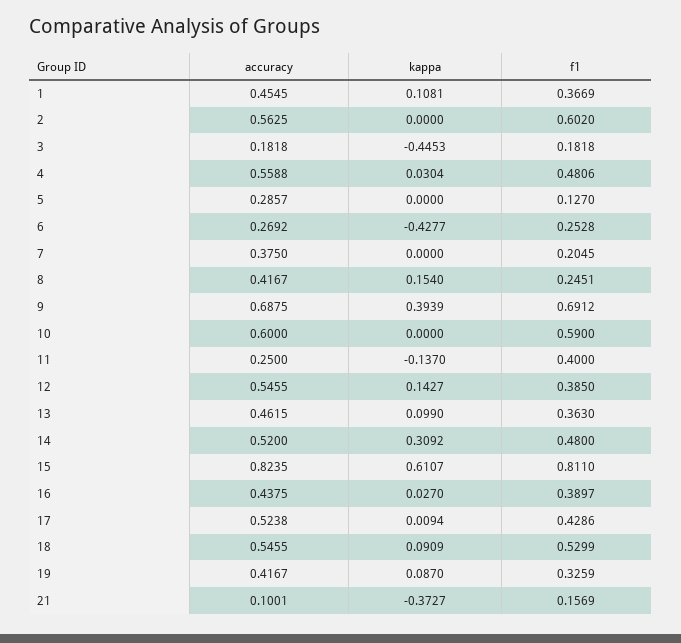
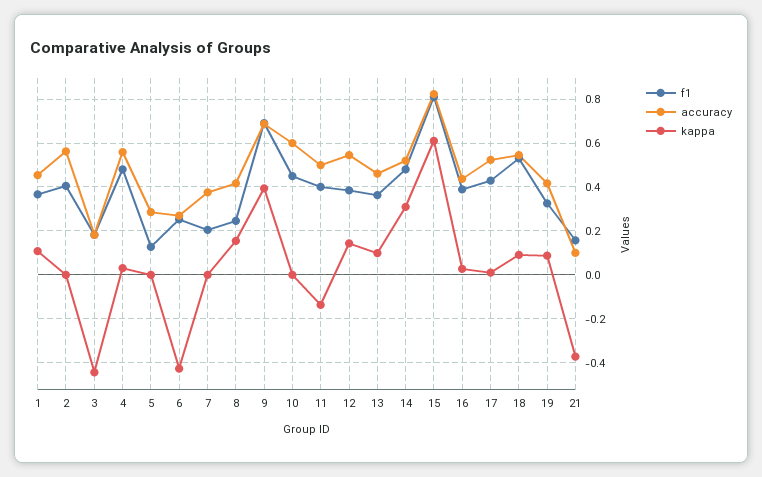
f1, 2: 0.602 -> 0.4
f1, 10: 0.59 -> 0.45
accuracy, 11: 0.25 -> 0.5

